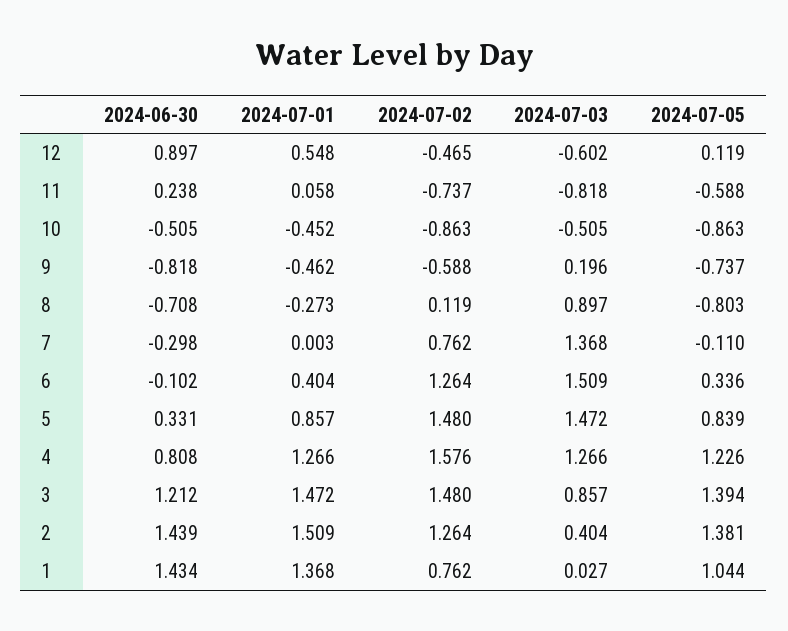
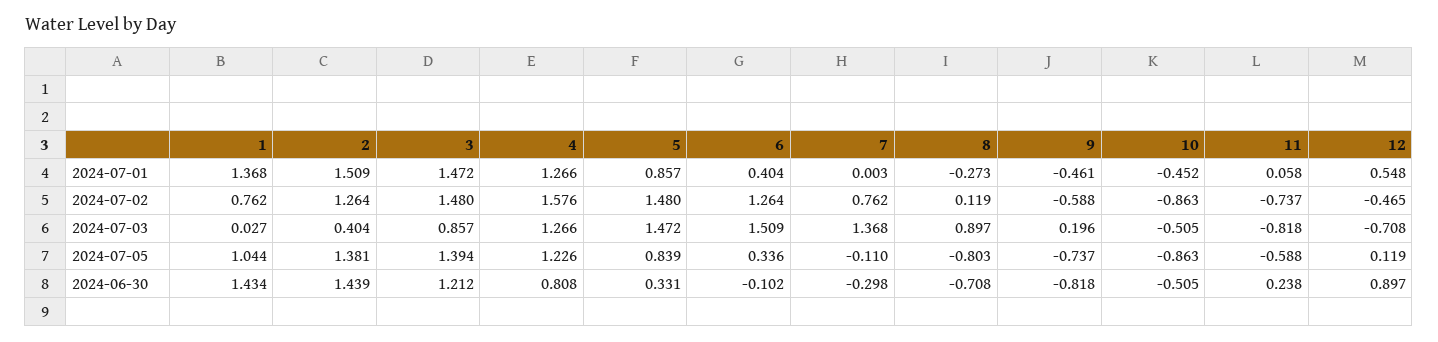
2024-07-03, 12: -0.602 -> -0.708
2024-07-01, 9: -0.462 -> -0.461

